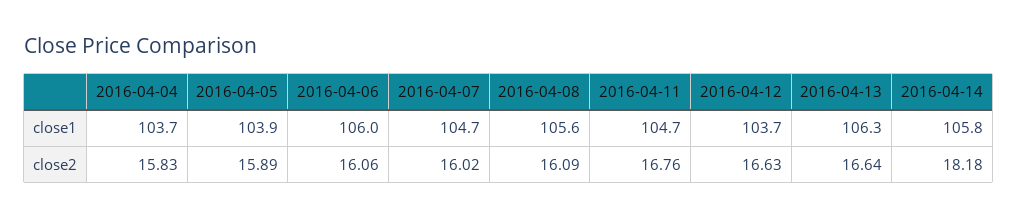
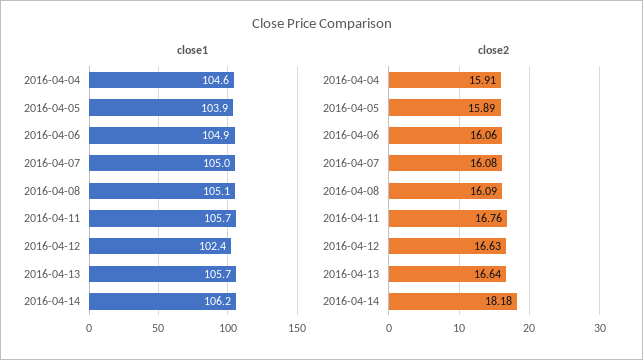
close1, 2016-04-04: 103.7 -> 104.6
close1, 2016-04-06: 106 -> 104.9
close1, 2016-04-07: 104.7 -> 105
close1, 2016-04-08: 105.6 -> 105.1
close1, 2016-04-11: 104.7 -> 105.7
close1, 2016-04-12: 103.7 -> 102.4
close1, 2016-04-13: 106.3 -> 105.7
close1, 2016-04-14: 105.8 -> 106.2
close2, 2016-04-04: 15.83 -> 15.91
close2, 2016-04-07: 16.02 -> 16.08

